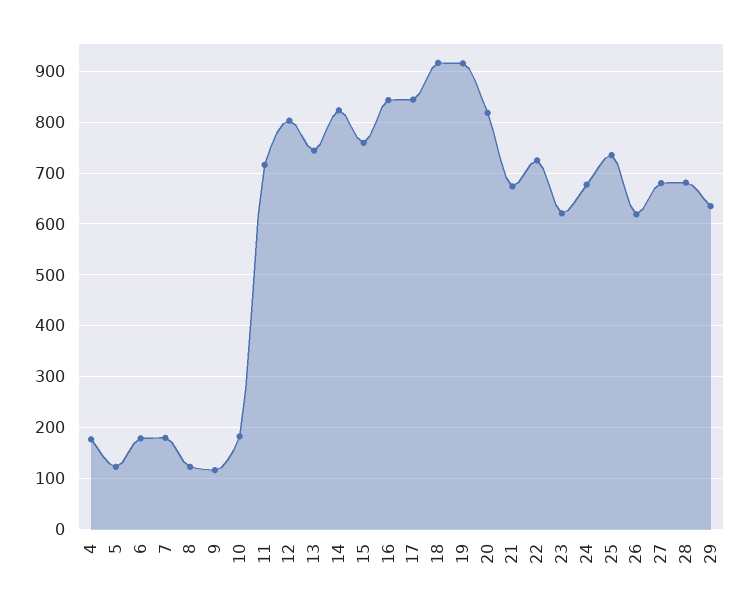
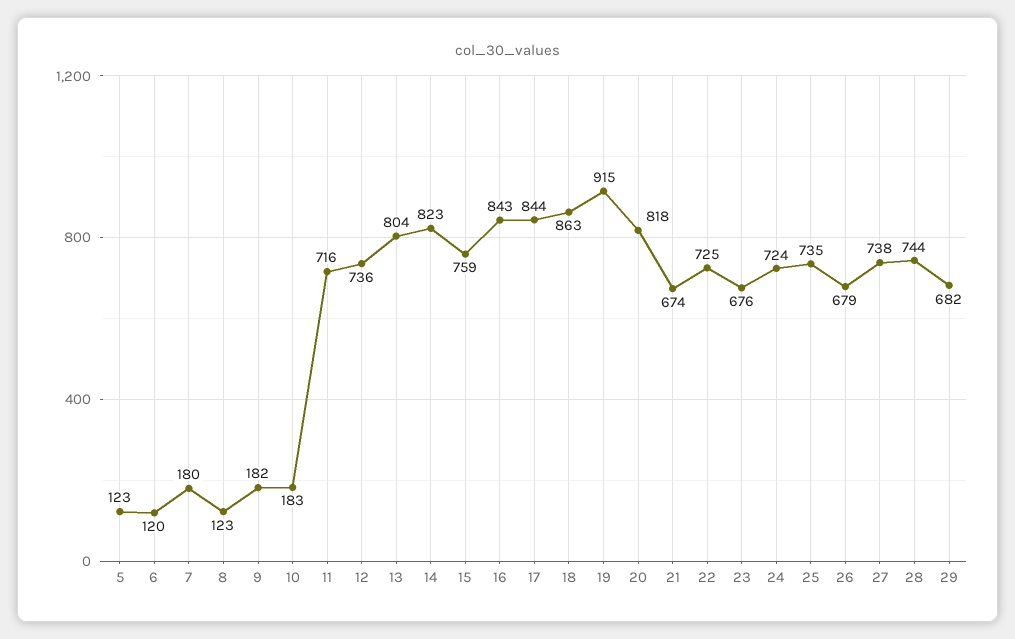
4: 180 -> none
6: 180 -> 120
9: 120 -> 182
12: 800 -> 736
13: 740 -> 804
18: 920 -> 863
23: 620 -> 676
24: 680 -> 724
26: 620 -> 679
27: 680 -> 738
28: 680 -> 744
29: 640 -> 682

